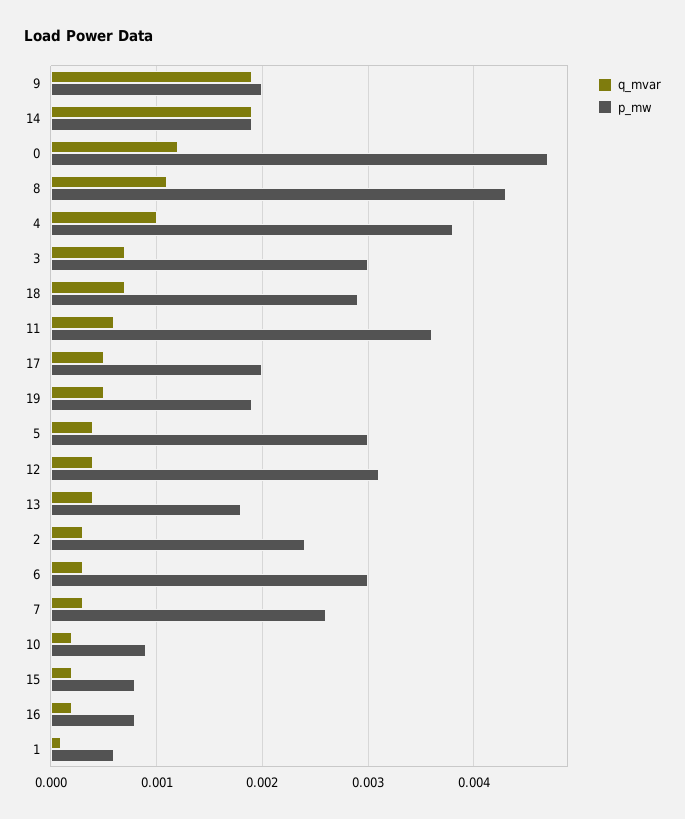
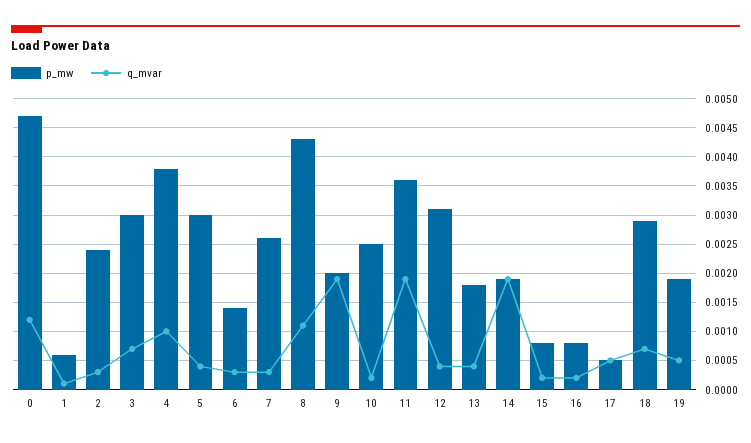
q_mvar, 11: 0.0006 -> 0.002
p_mw, 17: 0.002 -> 0.0005
p_mw, 6: 0.003 -> 0.0015
p_mw, 10: 0.0009 -> 0.0025

